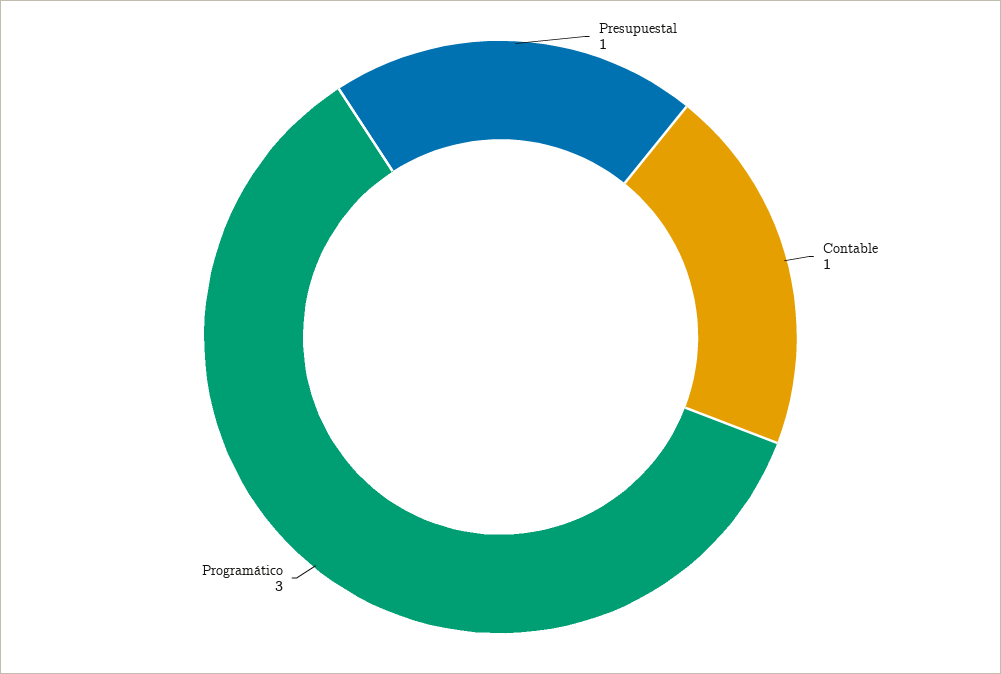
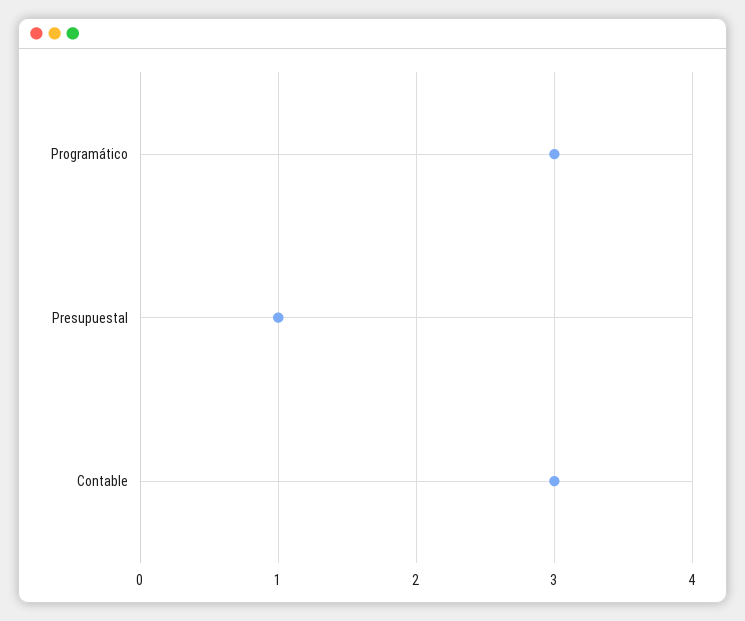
Contable: 1 -> 3

